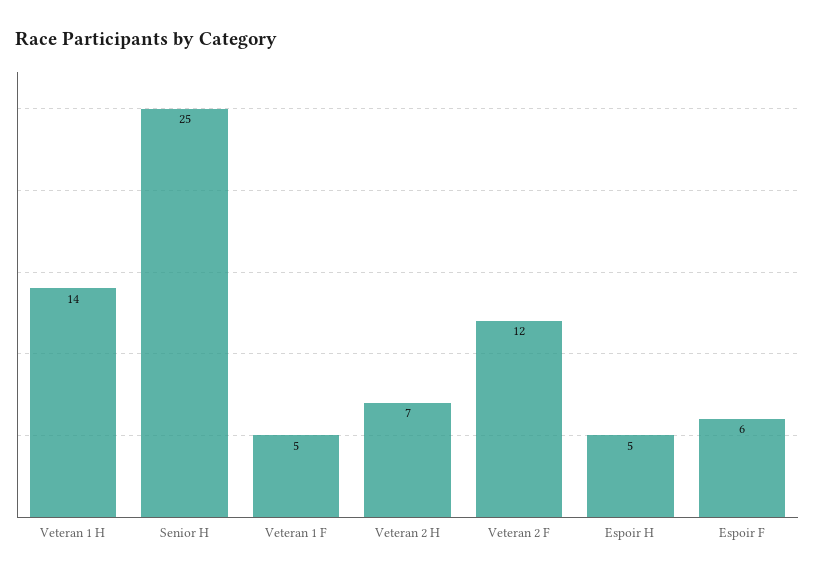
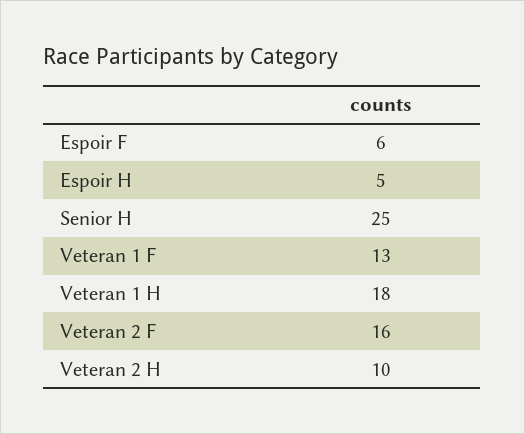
Veteran 1 H: 14 -> 18
Veteran 1 F: 5 -> 13
Veteran 2 H: 7 -> 10
Veteran 2 F: 12 -> 16

